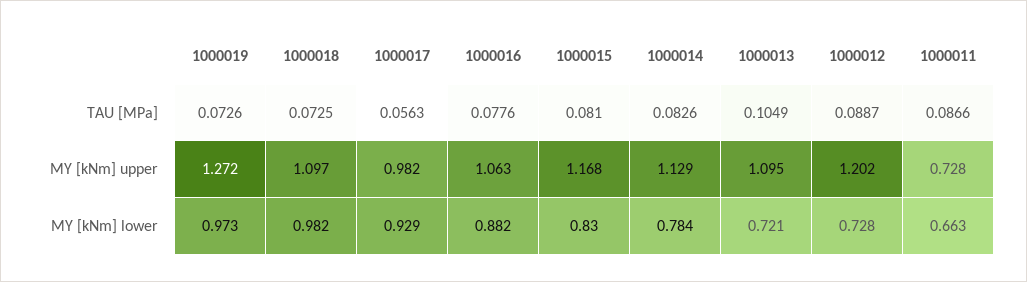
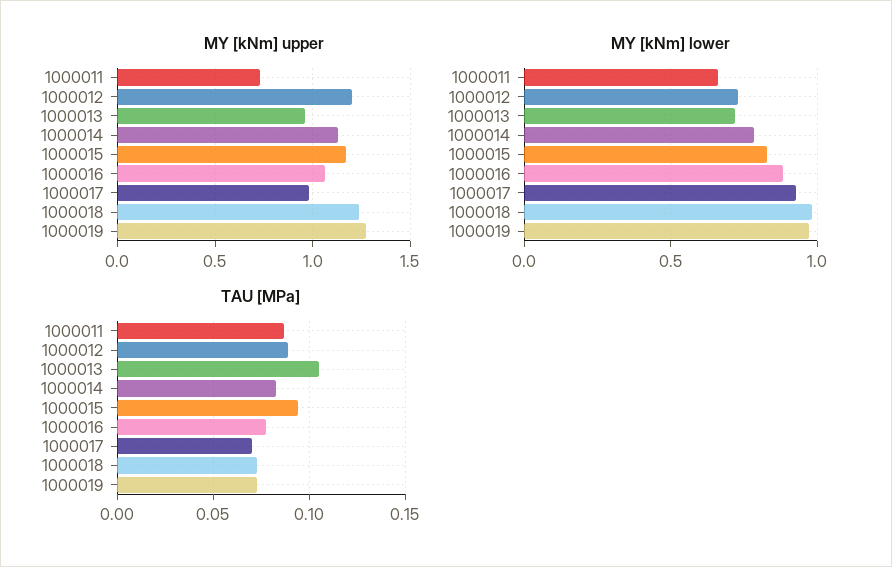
TAU [MPa], 1000017: 0.0563 -> 0.07
TAU [MPa], 1000015: 0.081 -> 0.095
MY [kNm] upper, 1000018: 1.097 -> 1.25
MY [kNm] upper, 1000013: 1.095 -> 0.95

